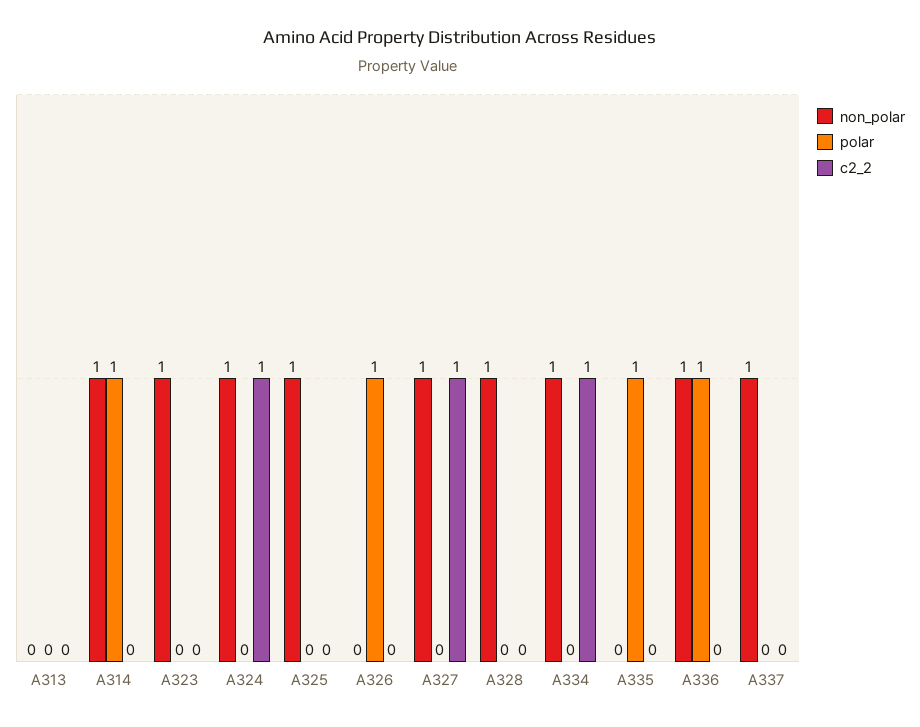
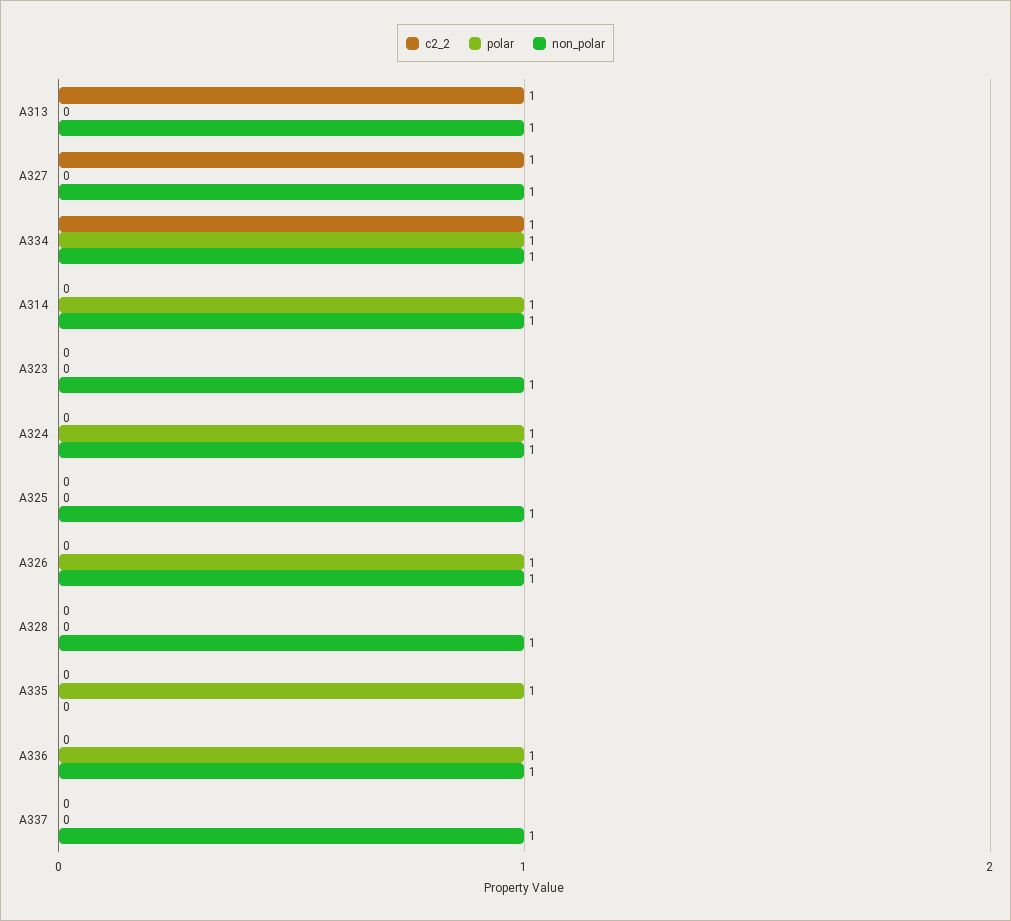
non_polar, A313: 0 -> 1
c2_2, A313: 0 -> 1
polar, A324: 0 -> 1
c2_2, A324: 1 -> 0
non_polar, A326: 0 -> 1
polar, A334: 0 -> 1

